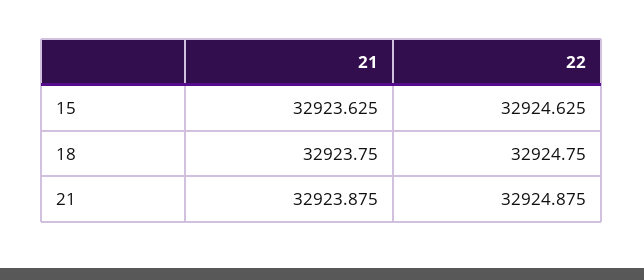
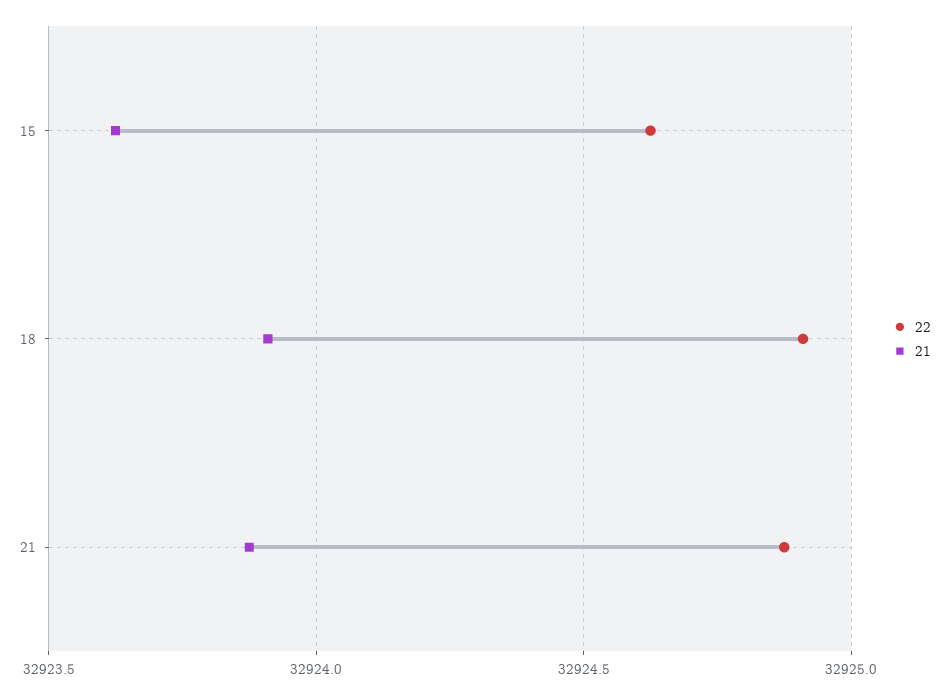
21, 18: 32923.75 -> 32923.9
22, 18: 32924.75 -> 32924.9

